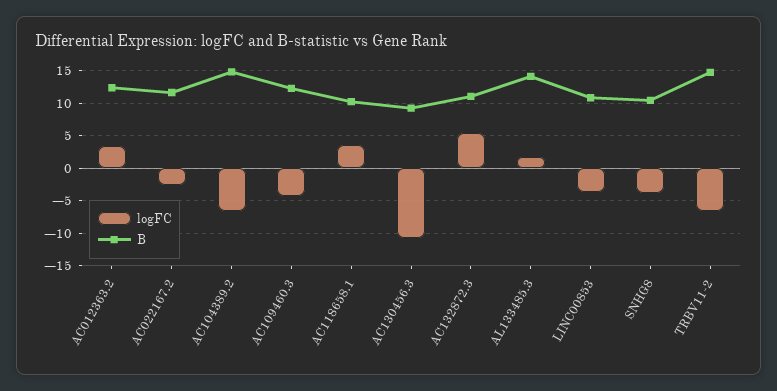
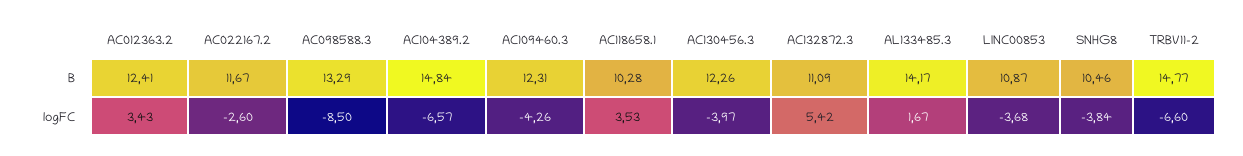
logFC, AC130456.3: -11 -> -3.97
B, AC130456.3: 9 -> 12.26
B, AC098588.3: none -> 13.29
logFC, AC098588.3: none -> -8.5

